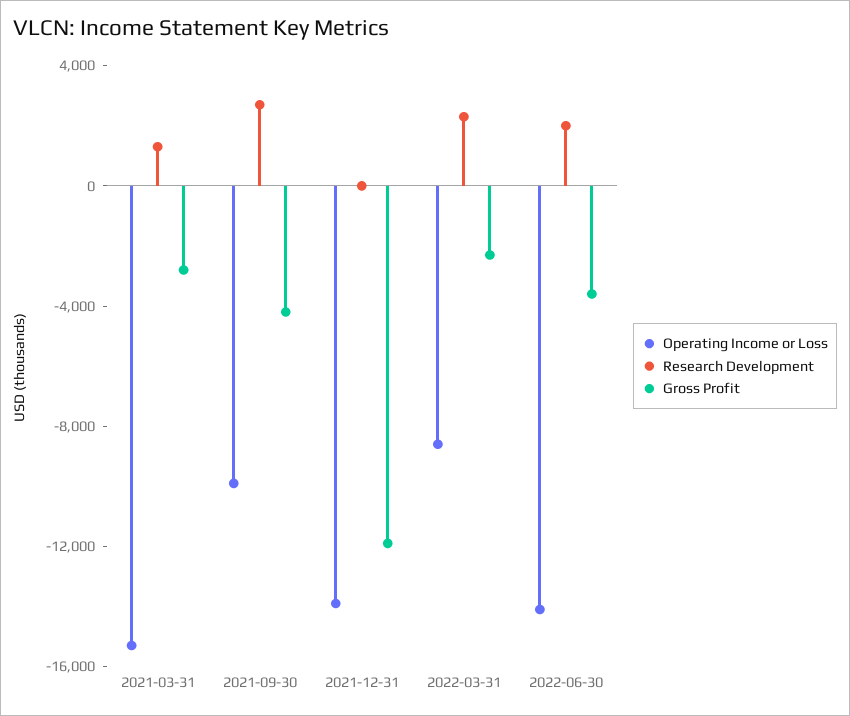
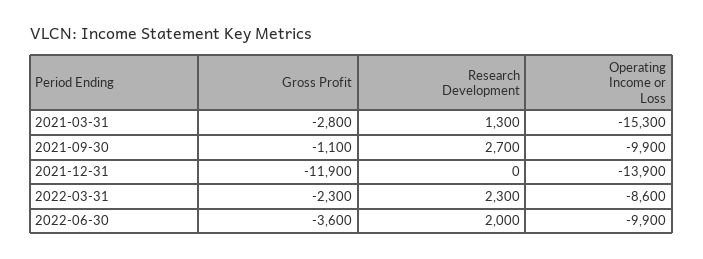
Gross Profit, 2021-09-30: -4000 -> -1100
Operating Income or Loss, 2022-06-30: -14000 -> -9900

